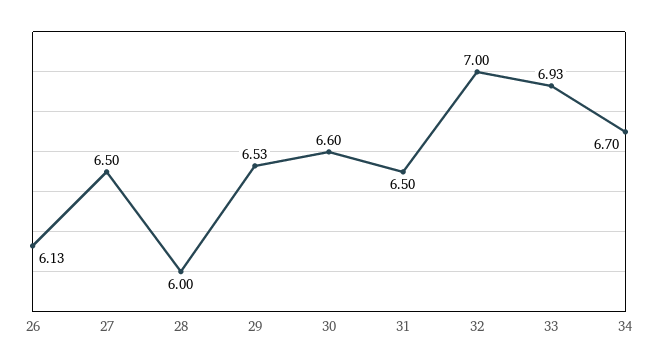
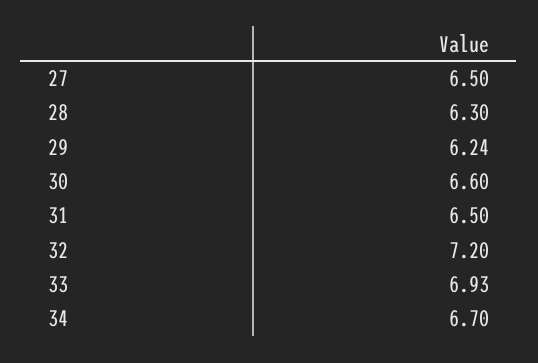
26: 6.13 -> none
28: 6 -> 6.3
29: 6.53 -> 6.24
32: 7 -> 7.2

